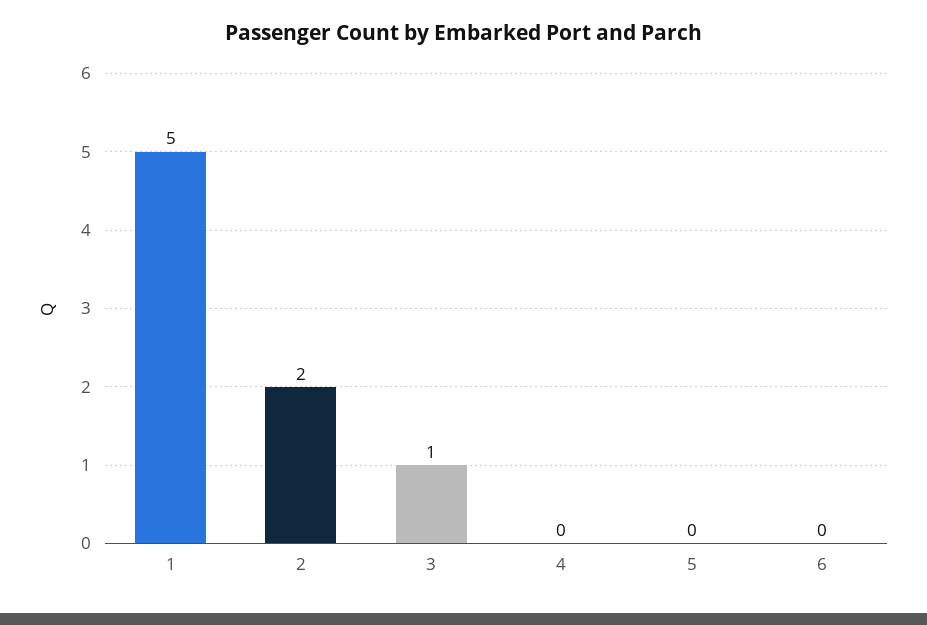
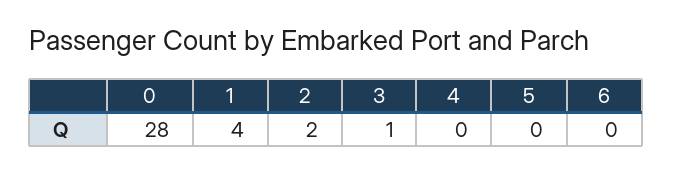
1: 5 -> 4
0: none -> 28

